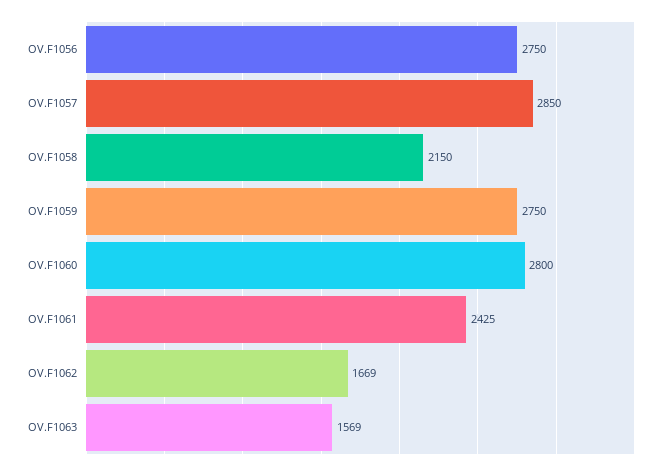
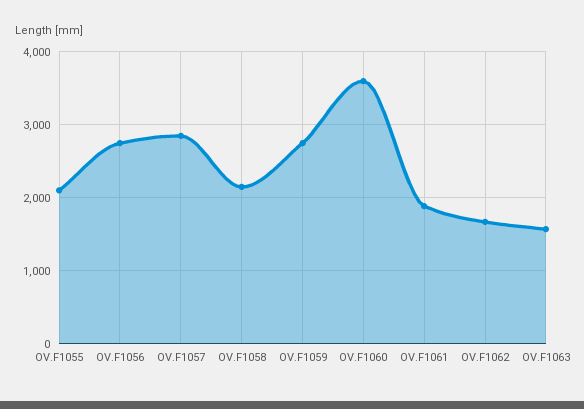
OV.F1060: 2800 -> 3600
OV.F1061: 2425 -> 1900
OV.F1055: none -> 2100

